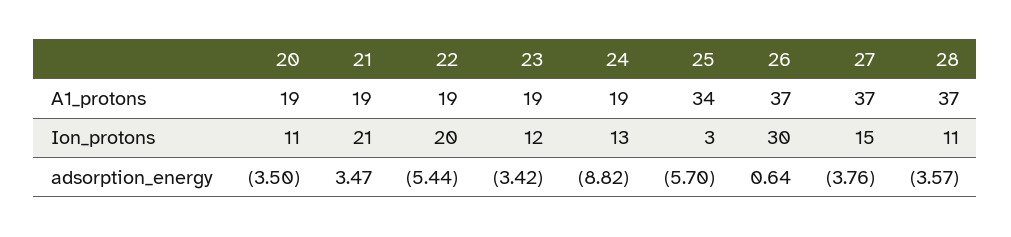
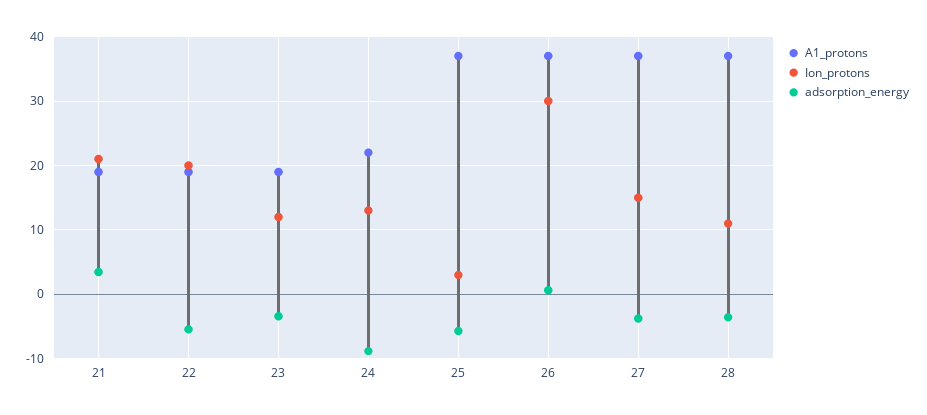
A1_protons, 20: 19 -> none
A1_protons, 24: 19 -> 22
A1_protons, 25: 34 -> 37
Ion_protons, 20: 11 -> none
adsorption_energy, 20: -3.5 -> none

